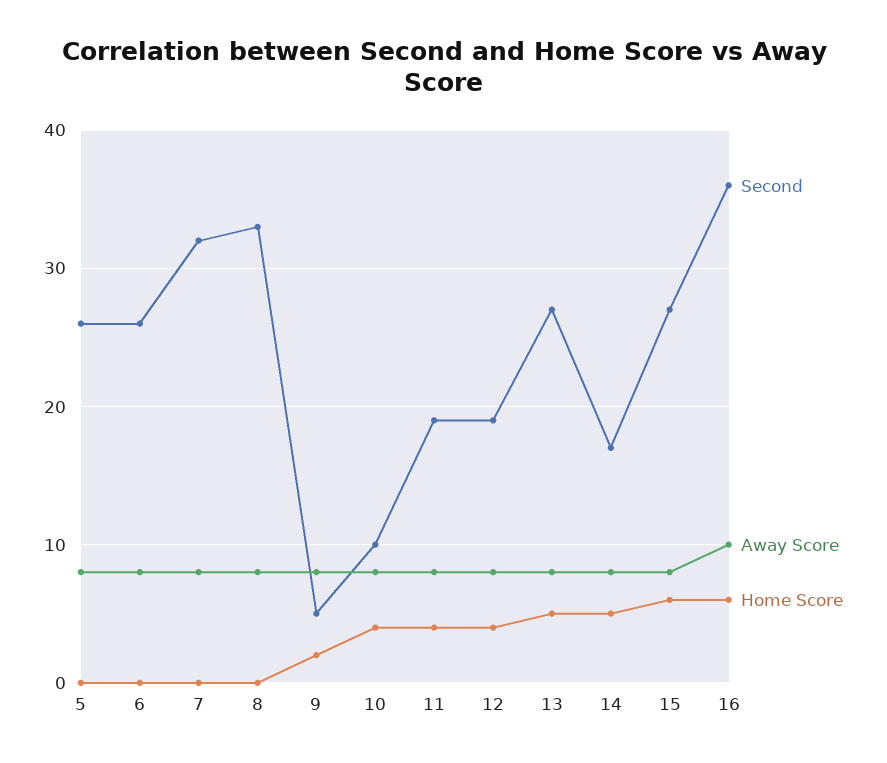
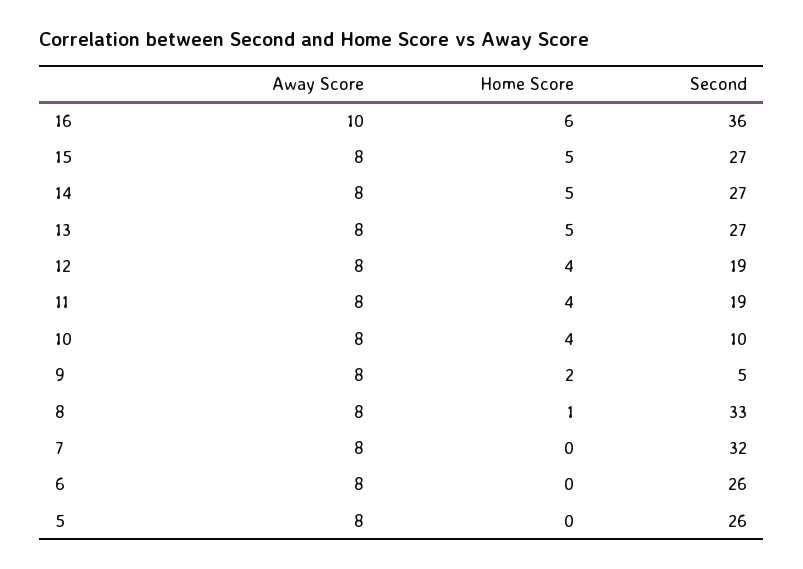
Home Score, 8: 0 -> 1
Second, 14: 17 -> 27
Home Score, 15: 6 -> 5

